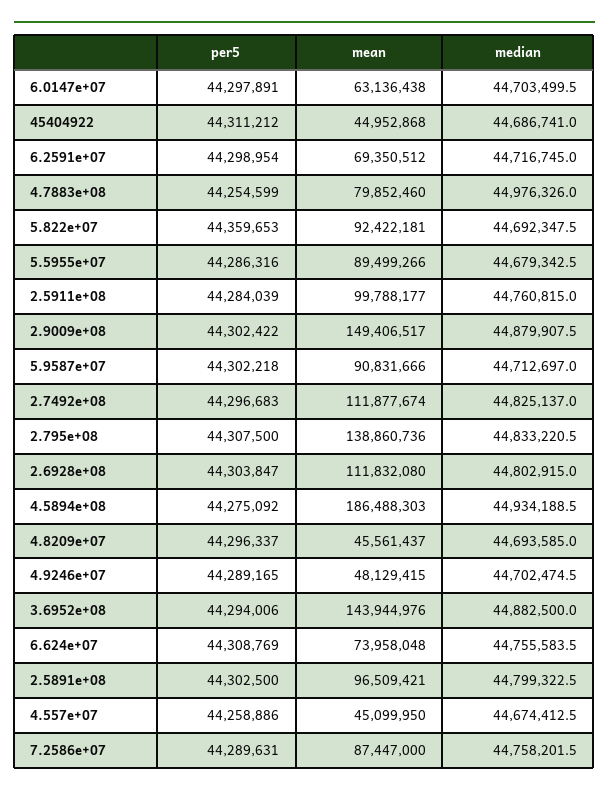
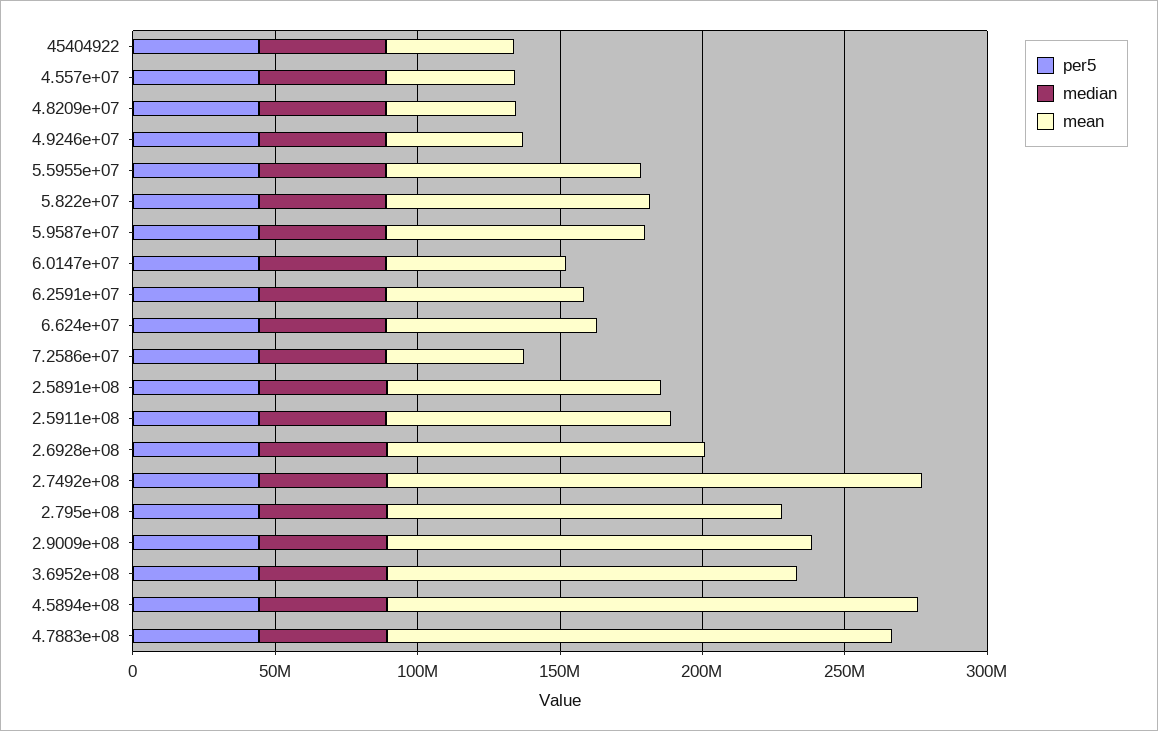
mean, 4.7883e+08: 79852460 -> 180000000
mean, 2.7492e+08: 111877674 -> 190000000
mean, 7.2586e+07: 87447000 -> 50000000

